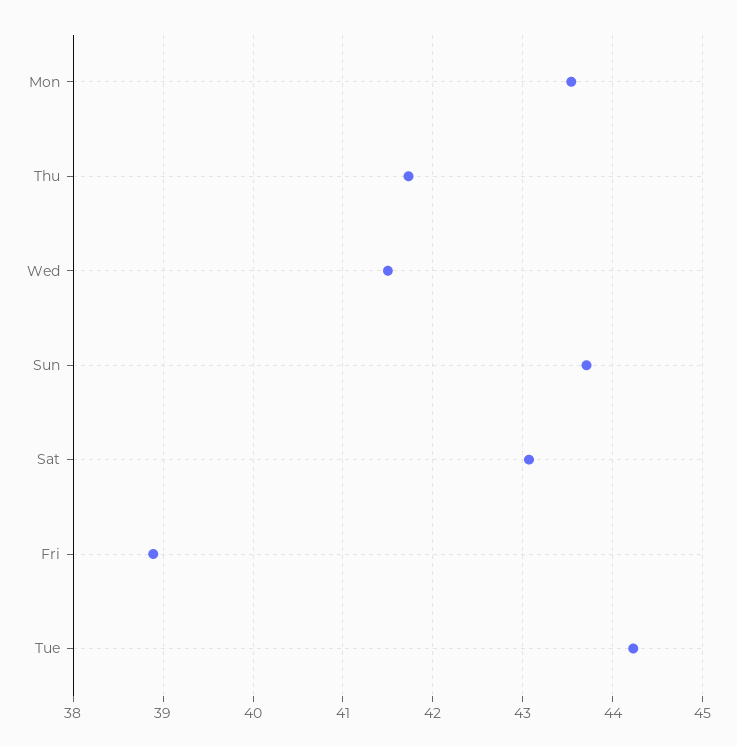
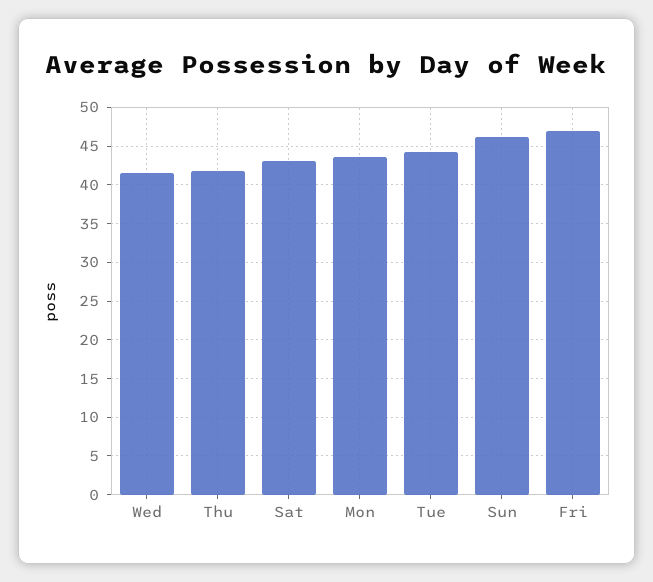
Sun: 43.7 -> 46
Fri: 38.9 -> 47

